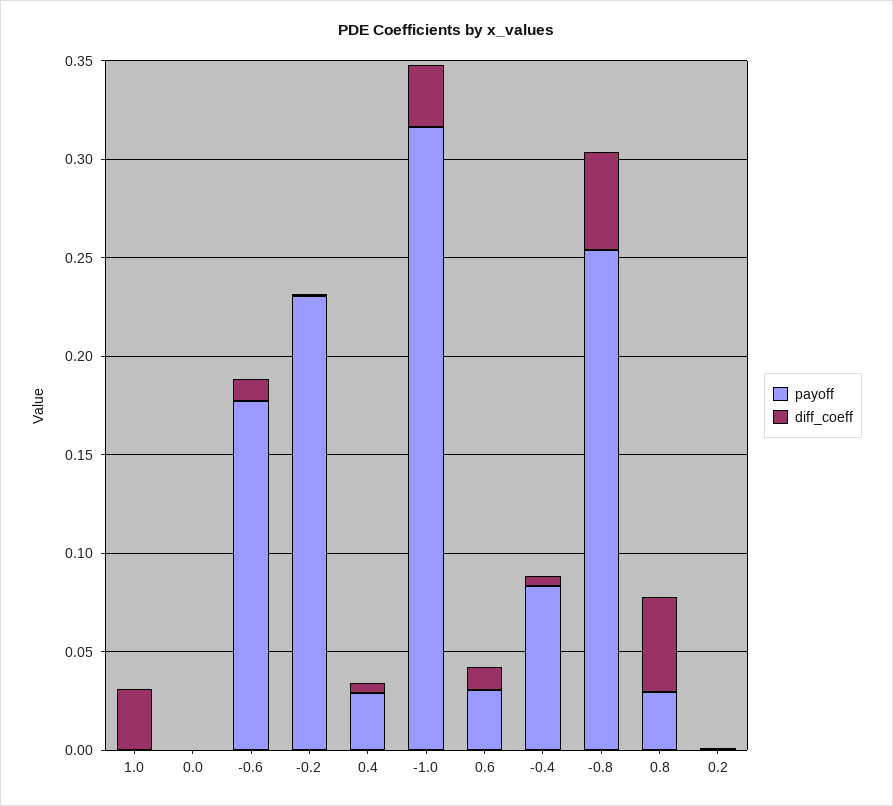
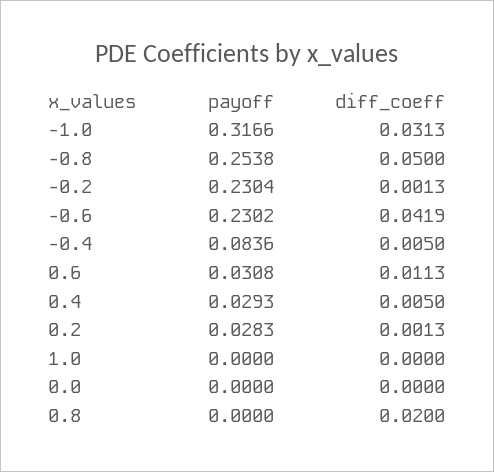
diff_coeff, 1.0: 0.03 -> 0
payoff, -0.6: 0.18 -> 0.2302
diff_coeff, -0.6: 0.01 -> 0.0419
payoff, 0.8: 0.03 -> 0
diff_coeff, 0.8: 0.05 -> 0.02
payoff, 0.2: 0 -> 0.0283

